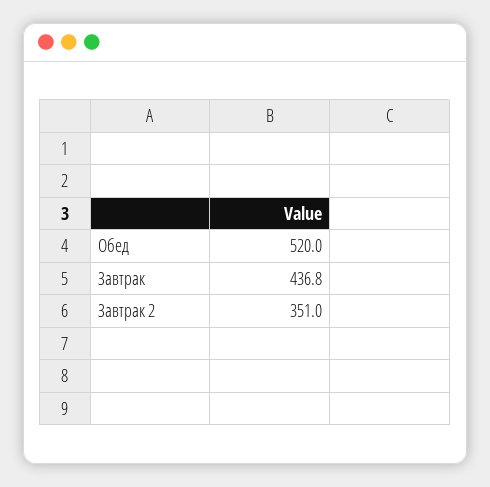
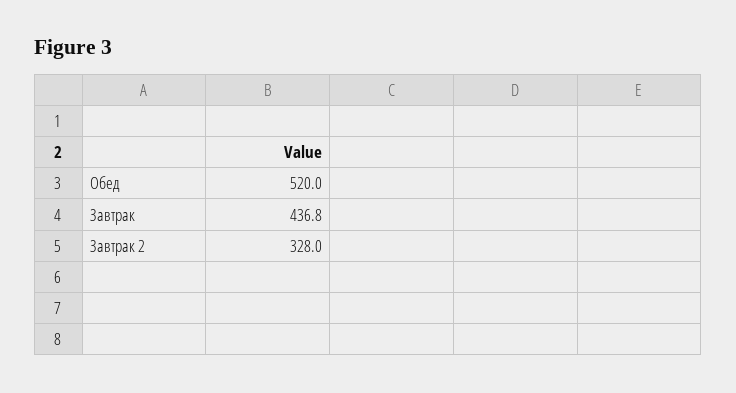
Завтрак 2: 351 -> 328

